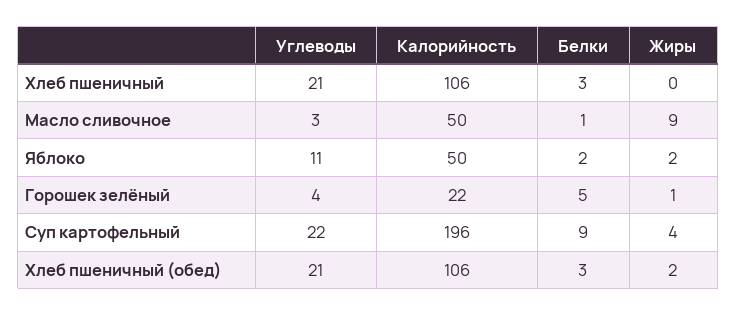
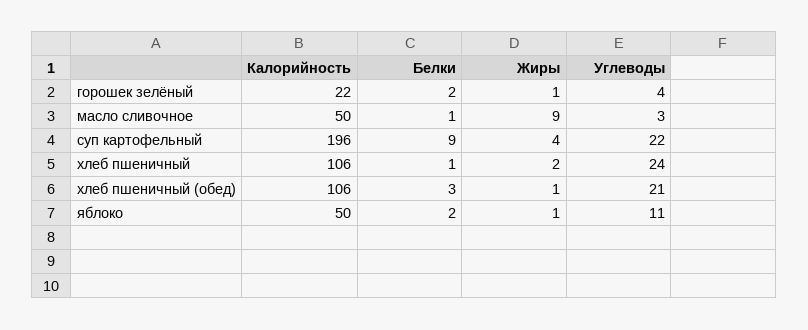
Углеводы, Хлеб пшеничный: 21 -> 24
Белки, Хлеб пшеничный: 3 -> 1
Жиры, Хлеб пшеничный: 0 -> 2
Жиры, Яблоко: 2 -> 1
Белки, Горошек зелёный: 5 -> 2
Жиры, Хлеб пшеничный (обед): 2 -> 1

